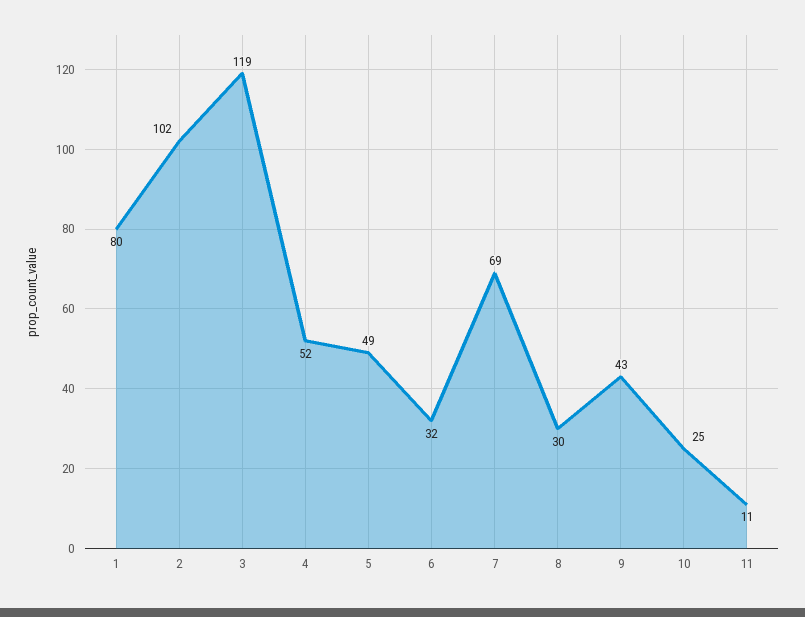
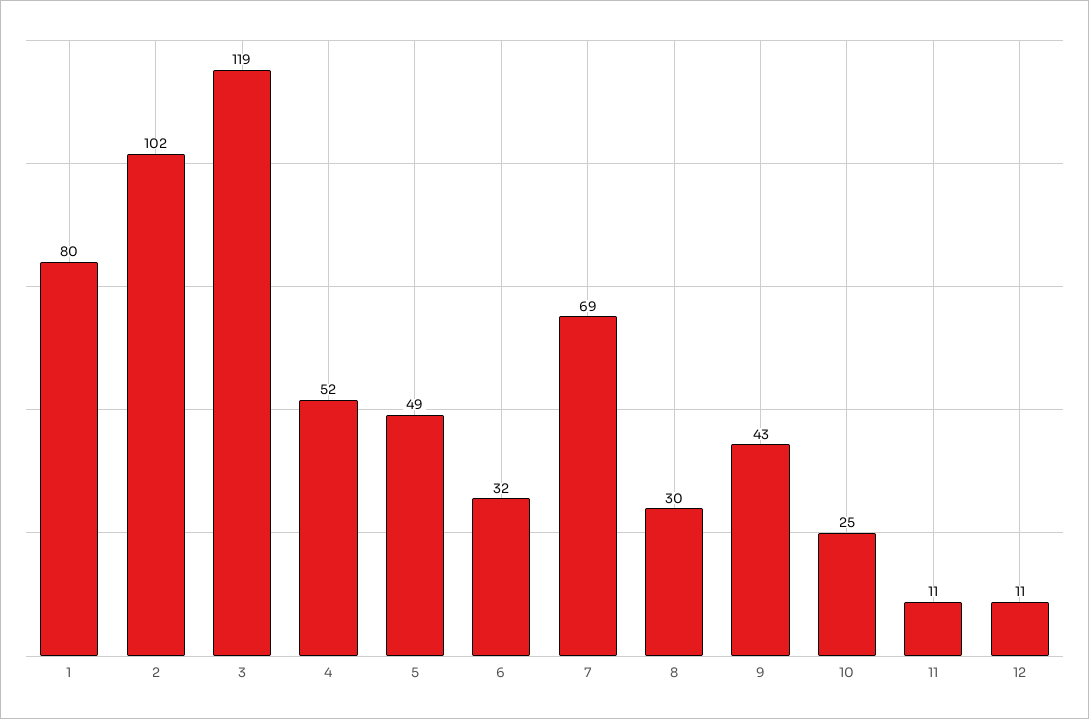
12: none -> 11

